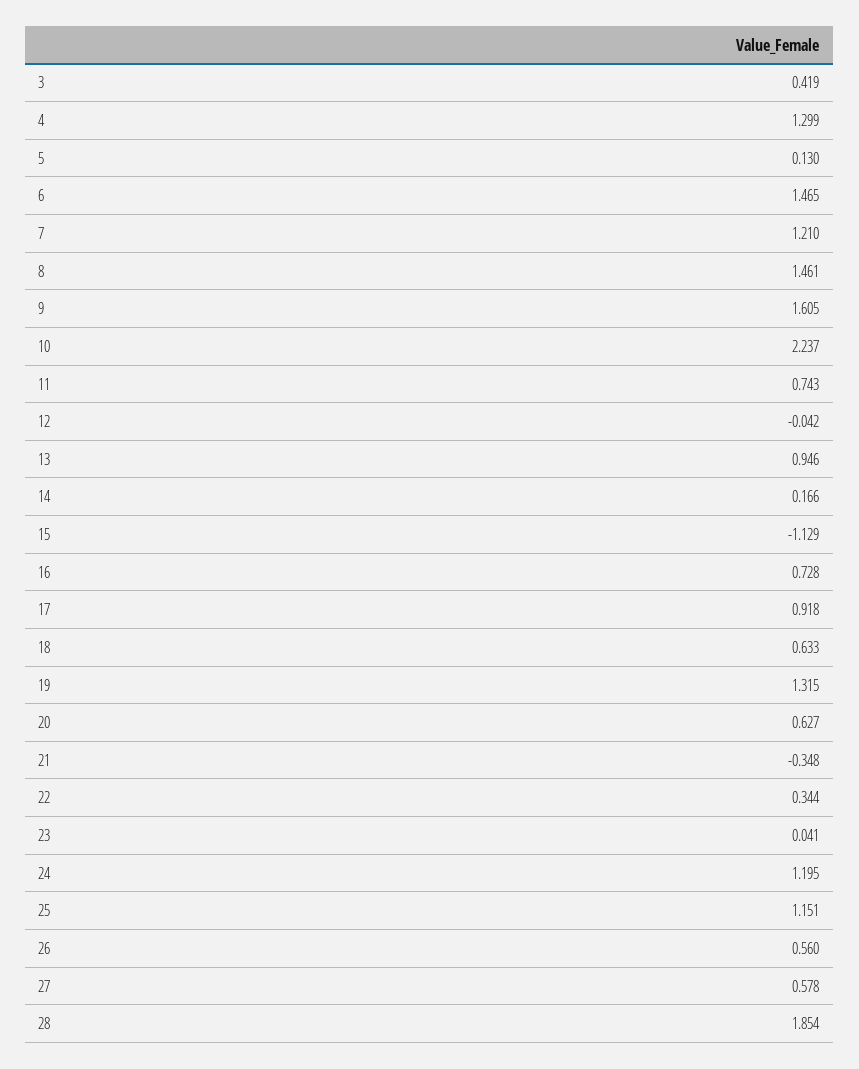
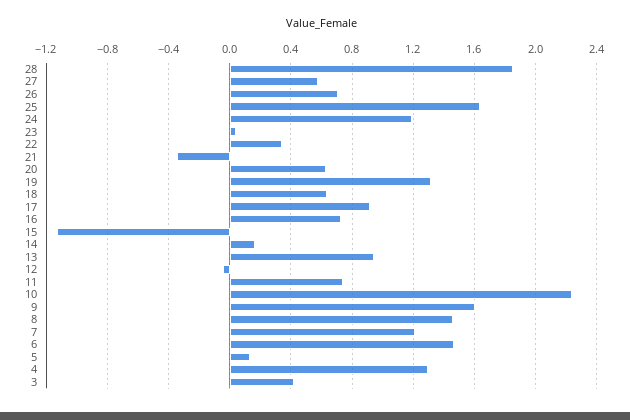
25: 1.151 -> 1.65
26: 0.56 -> 0.7

